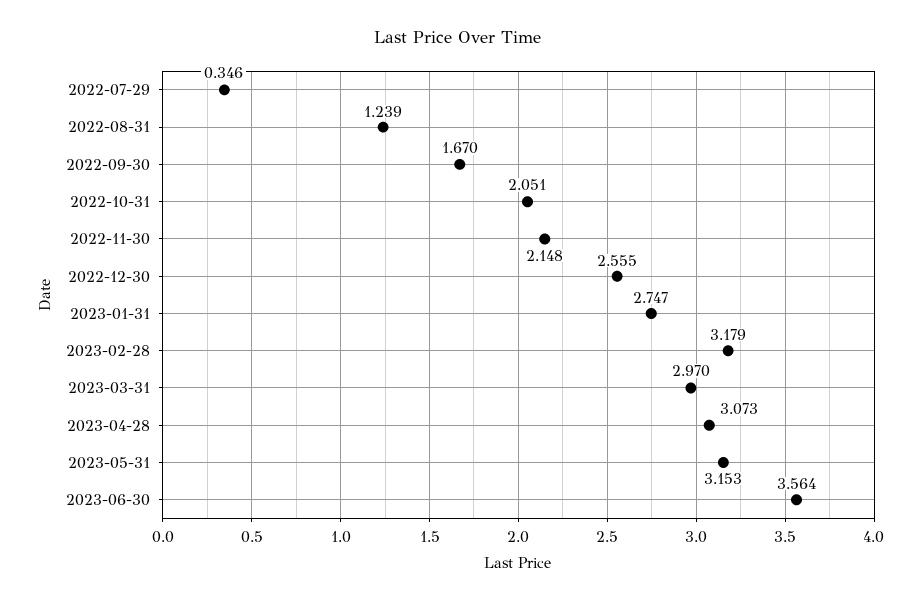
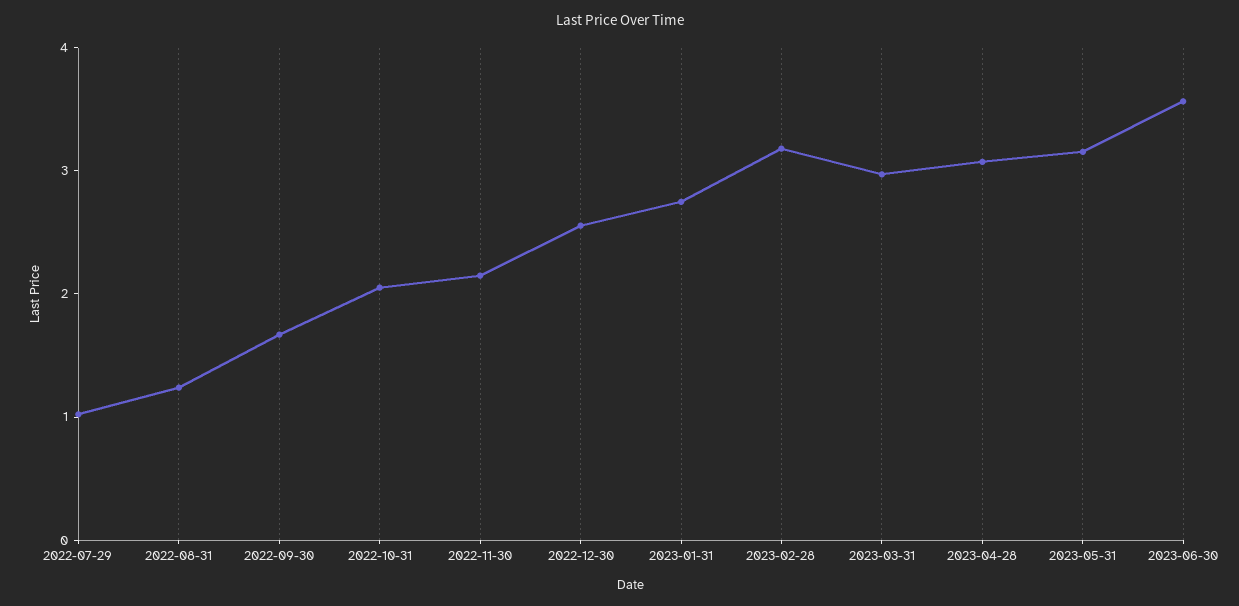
2022-07-29: 0.346 -> 1

